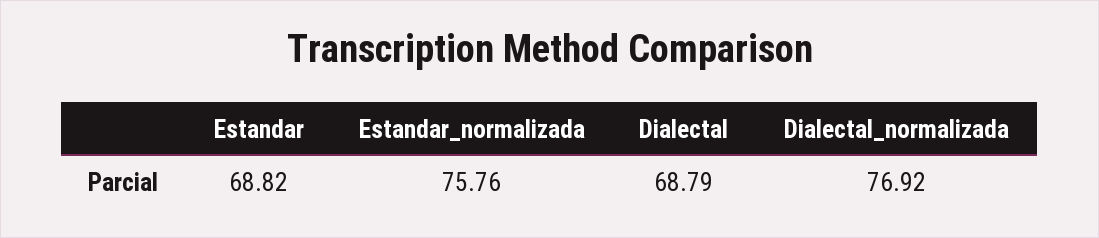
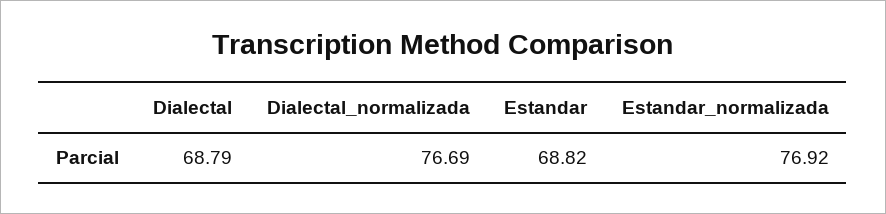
Estandar_normalizada: 75.76 -> 76.92
Dialectal_normalizada: 76.92 -> 76.69

